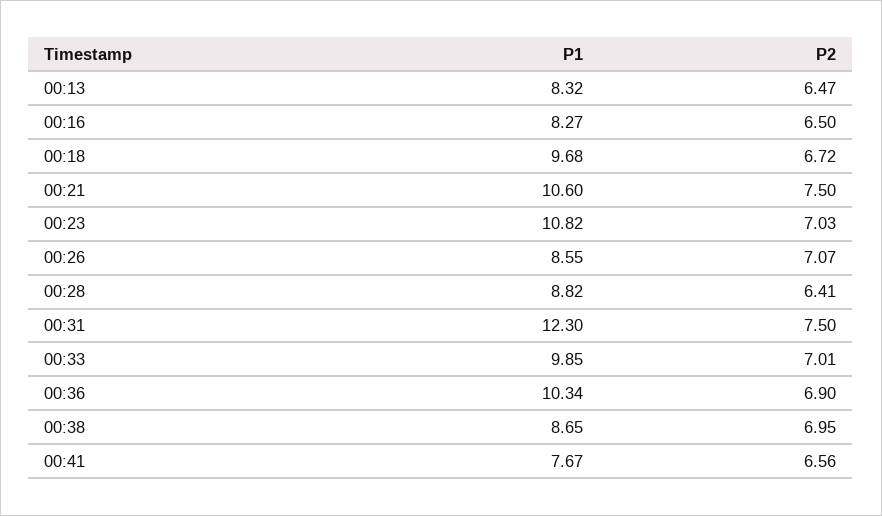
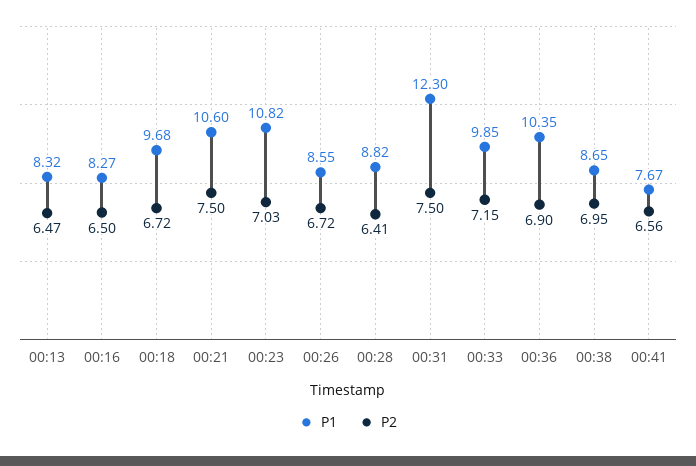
P2, 00:26: 7.07 -> 6.72
P2, 00:33: 7.01 -> 7.15
P1, 00:36: 10.34 -> 10.35

